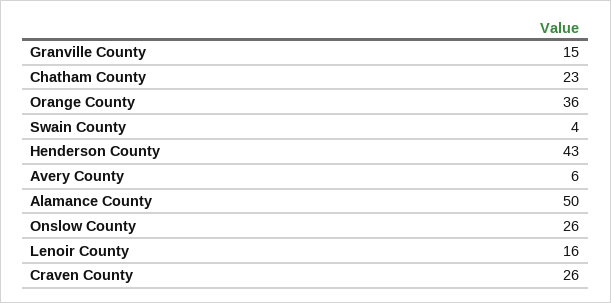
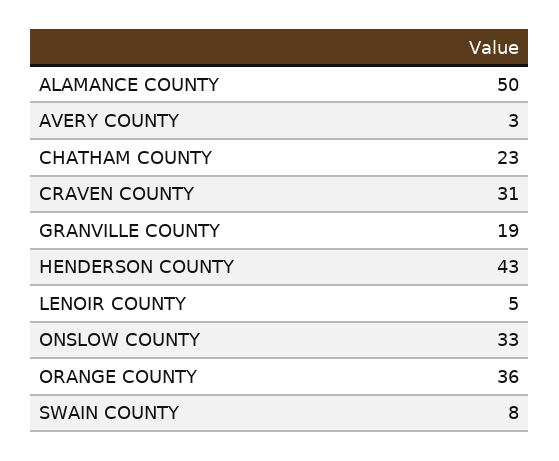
Granville County: 15 -> 19
Swain County: 4 -> 8
Avery County: 6 -> 3
Onslow County: 26 -> 33
Lenoir County: 16 -> 5
Craven County: 26 -> 31

